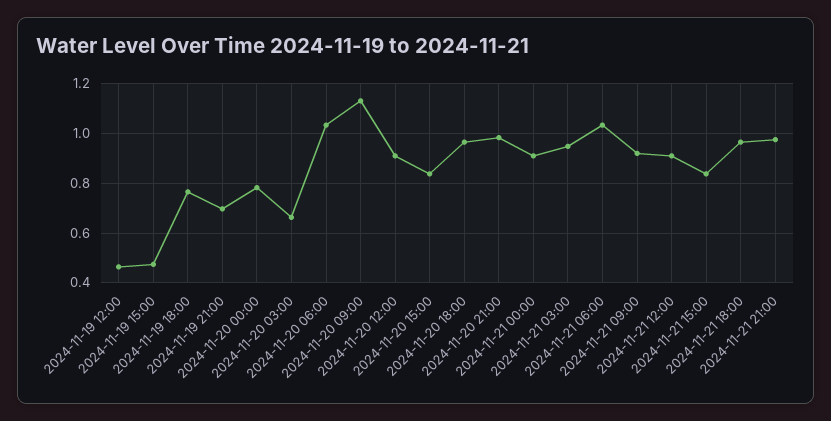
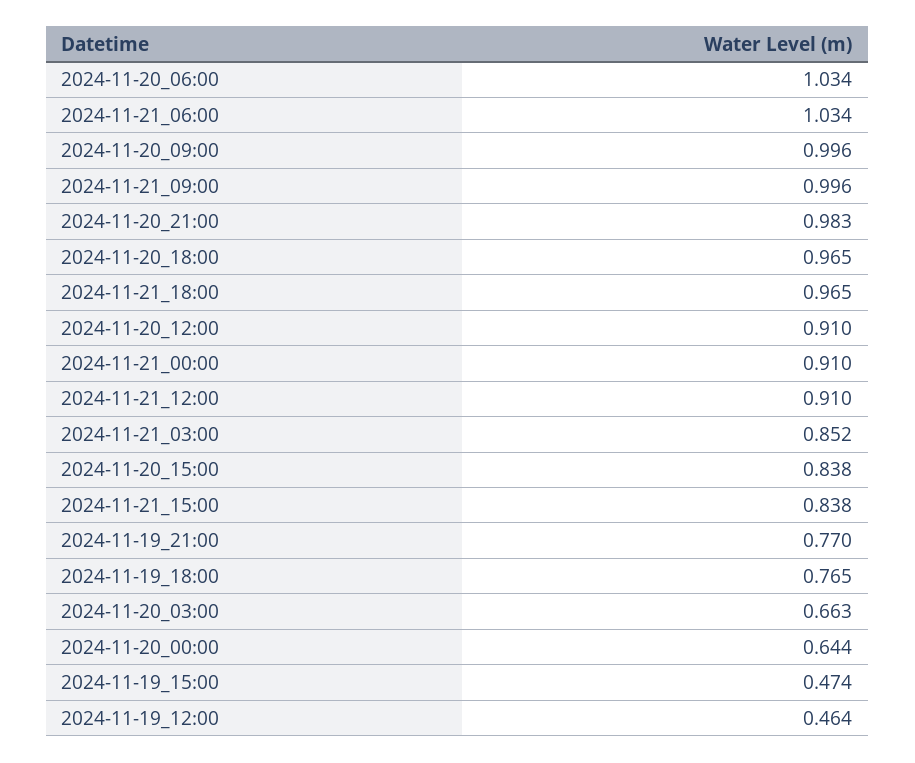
2024-11-19 21:00: 0.7 -> 0.77
2024-11-20 00:00: 0.775 -> 0.644
2024-11-20 09:00: 1.125 -> 0.996
2024-11-21 03:00: 0.95 -> 0.852
2024-11-21 09:00: 0.925 -> 0.996
2024-11-21 21:00: 0.975 -> none

